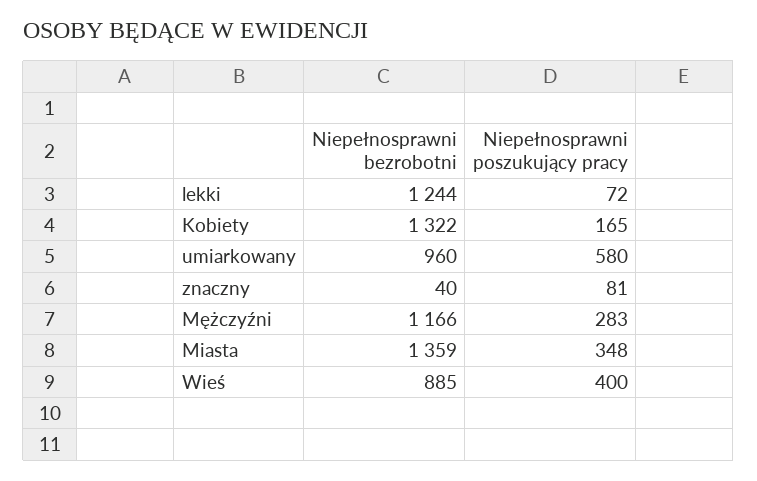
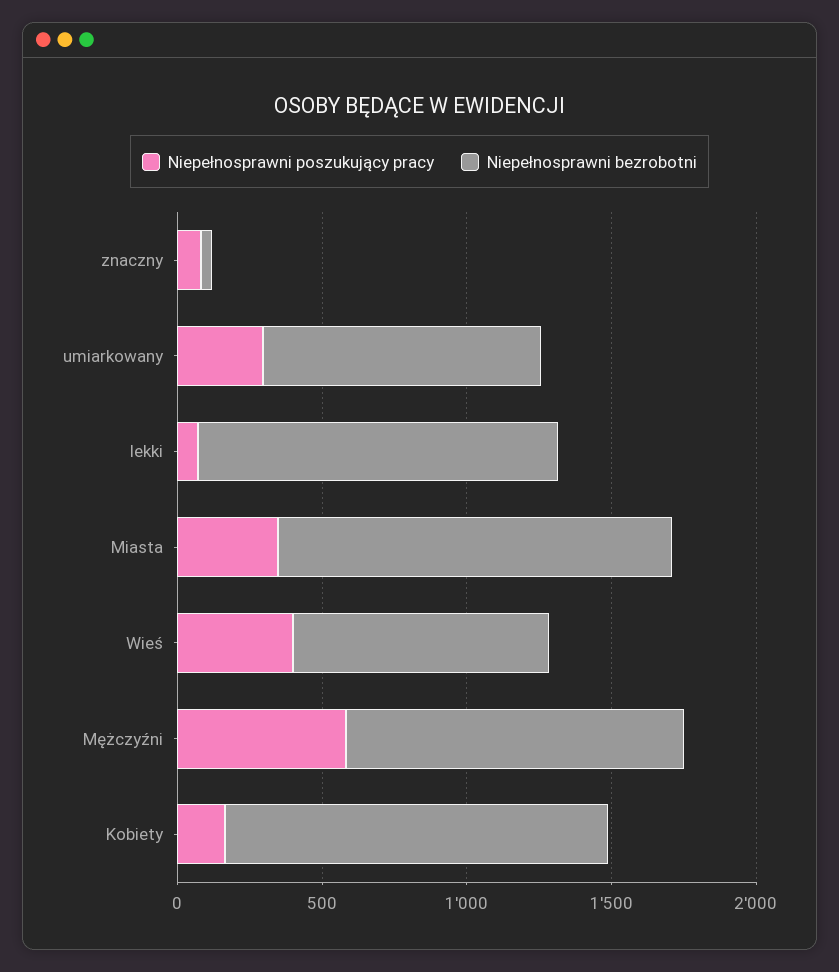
Niepełnosprawni poszukujący pracy, umiarkowany: 580 -> 300
Niepełnosprawni poszukujący pracy, Mężczyźni: 283 -> 600

